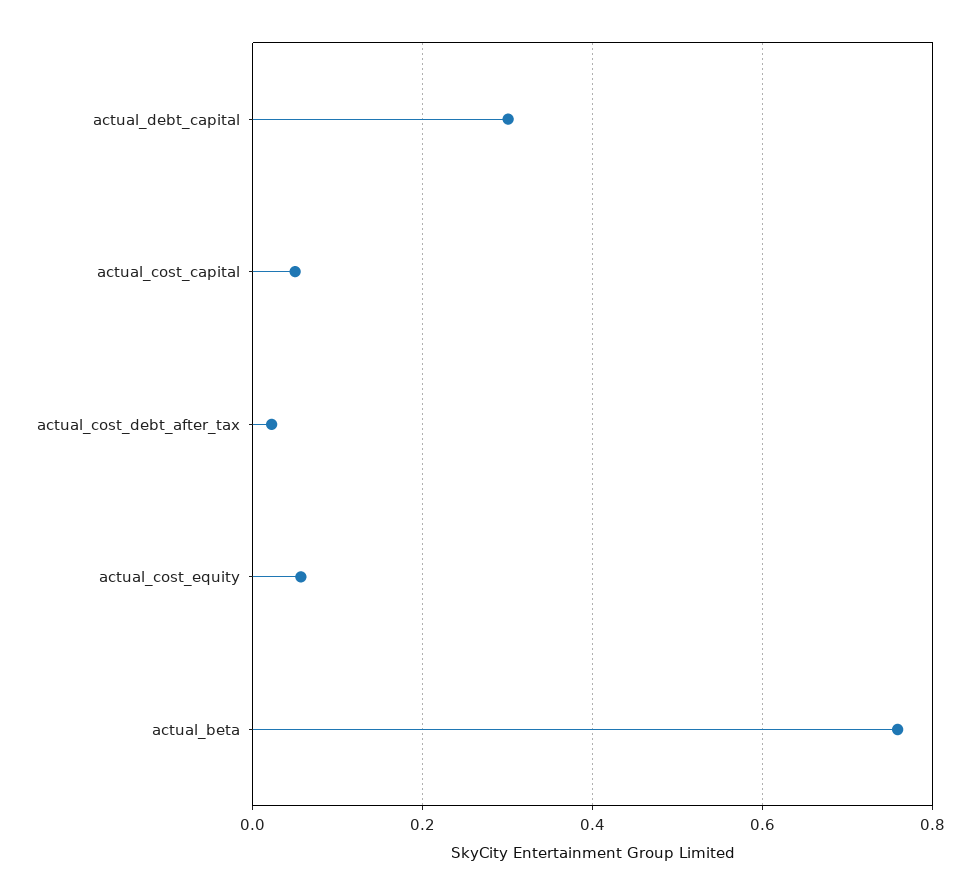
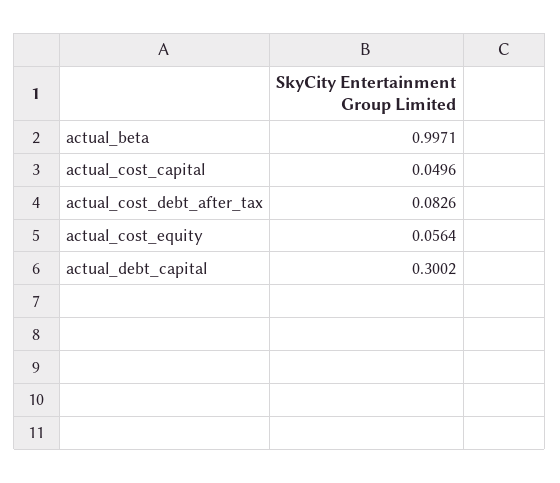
actual_cost_debt_after_tax: 0.02 -> 0.0826
actual_beta: 0.76 -> 0.9971

